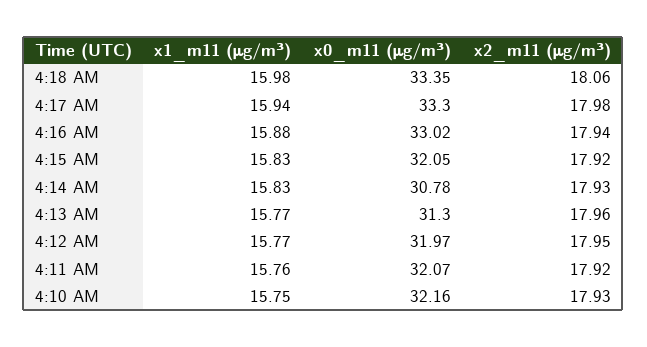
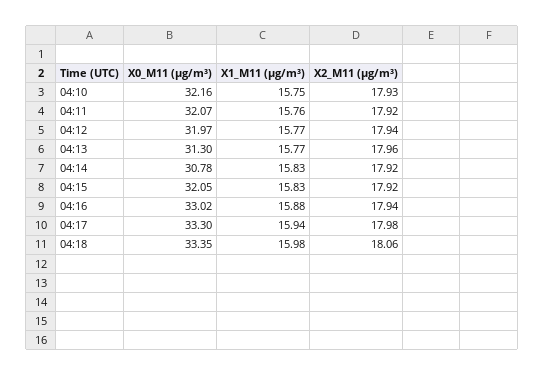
x2_m11 (μg/m³), 4:14 AM: 17.93 -> 17.92
x2_m11 (μg/m³), 4:12 AM: 17.95 -> 17.94

